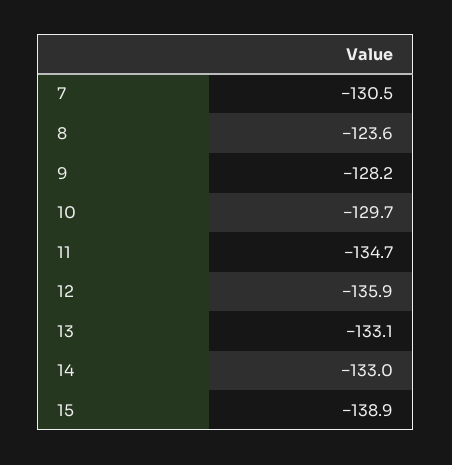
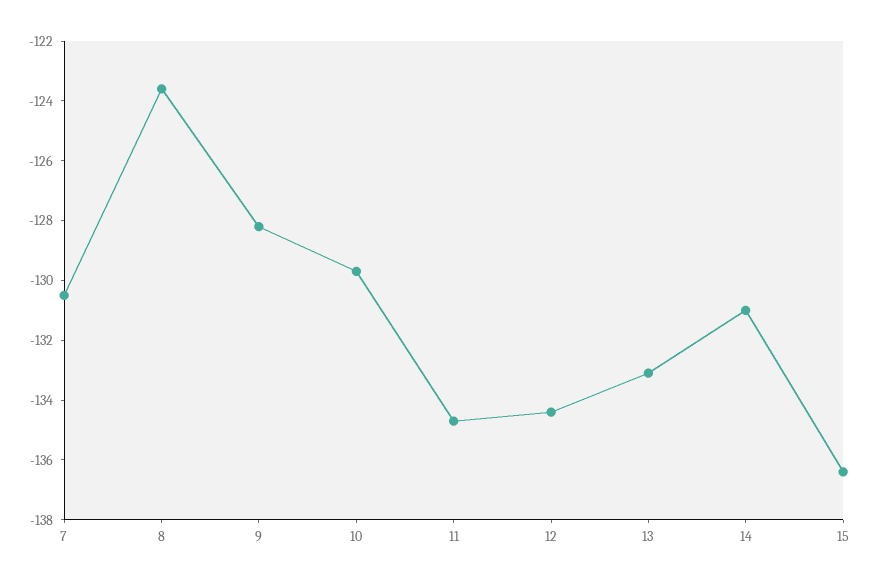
12: -135.9 -> -134.5
14: -133 -> -131
15: -138.9 -> -136.5

